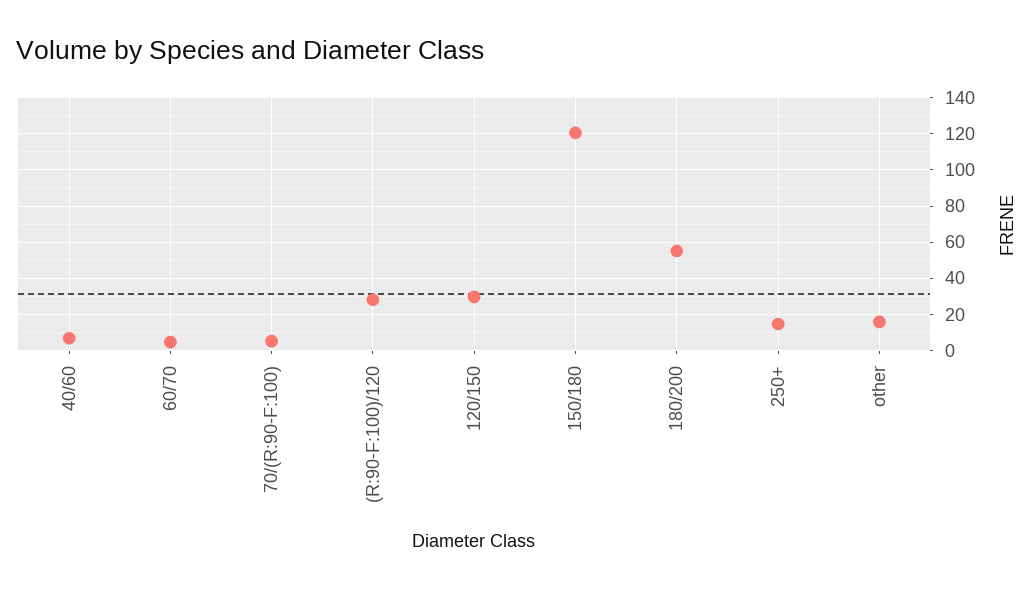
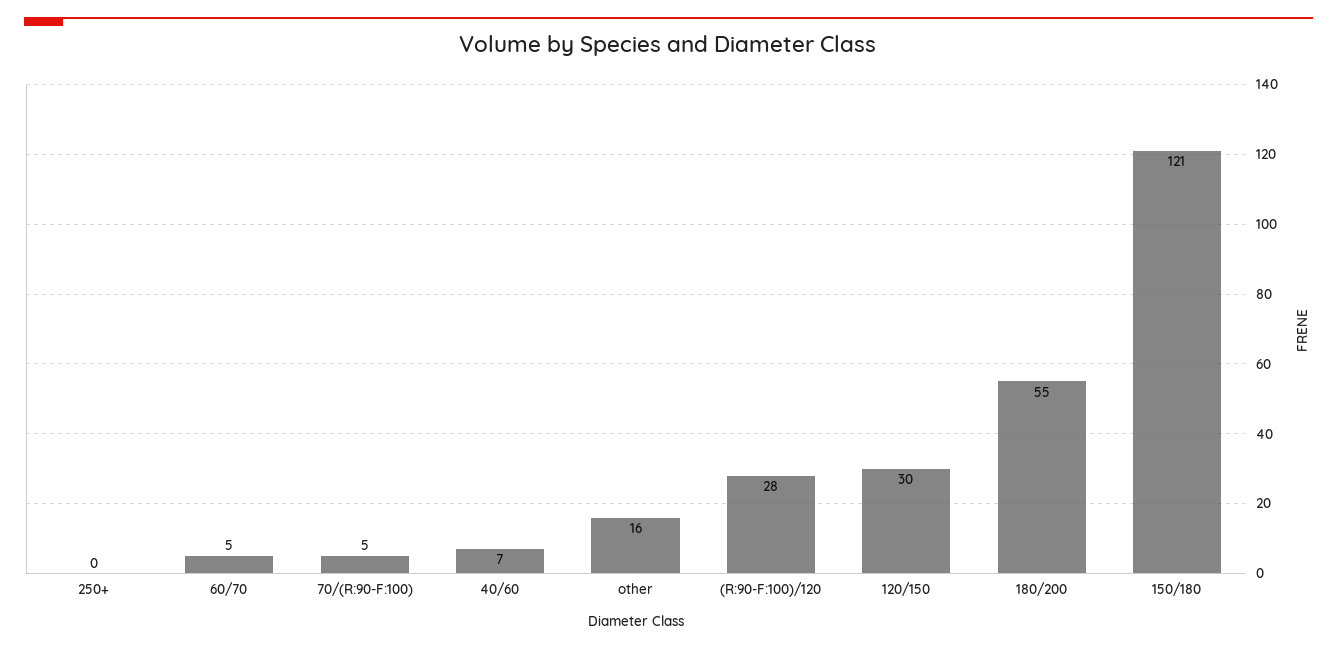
250+: 15 -> 0

